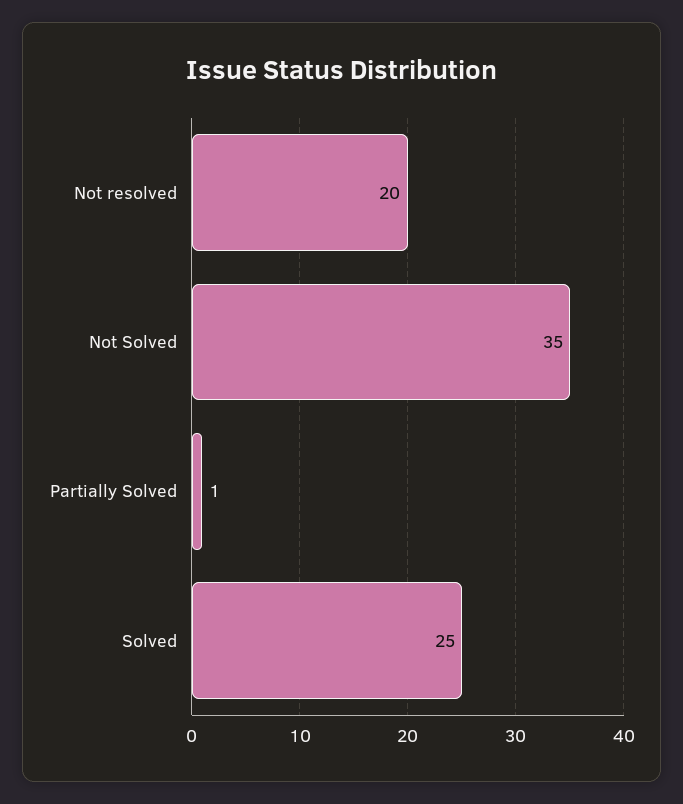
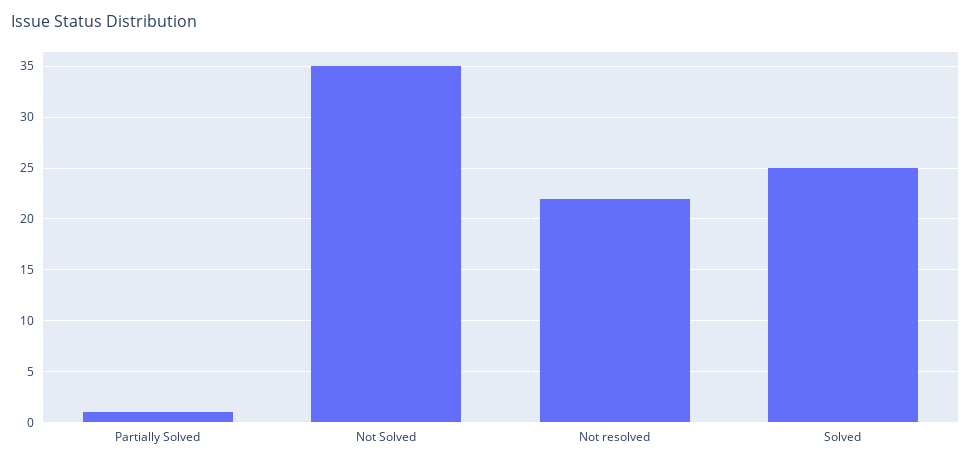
Not resolved: 20 -> 22

